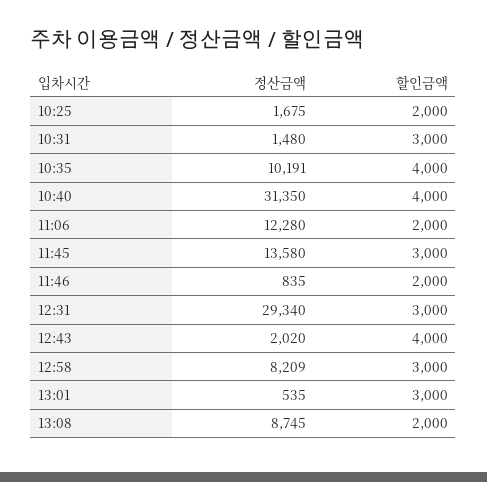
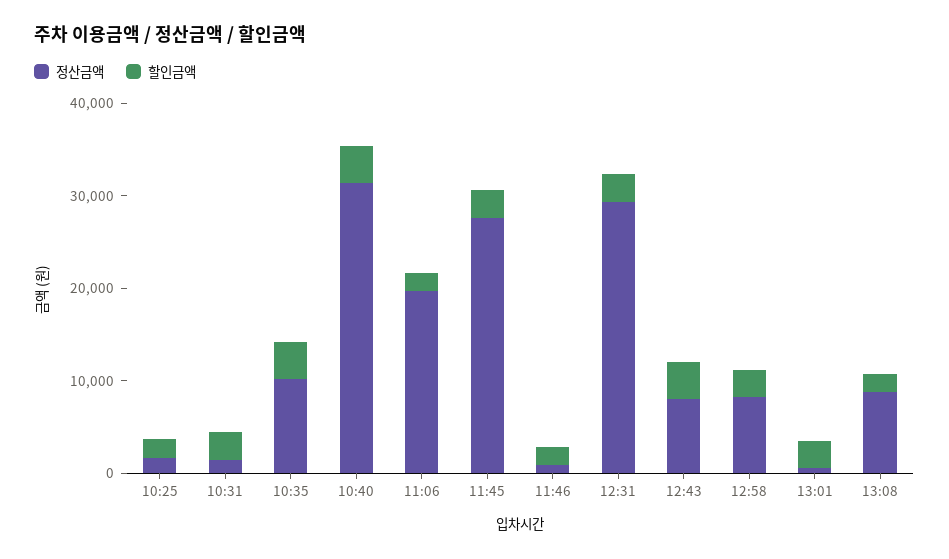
정산금액, 11:06: 12280 -> 20000
정산금액, 11:45: 13580 -> 28000
정산금액, 12:43: 2020 -> 8000

